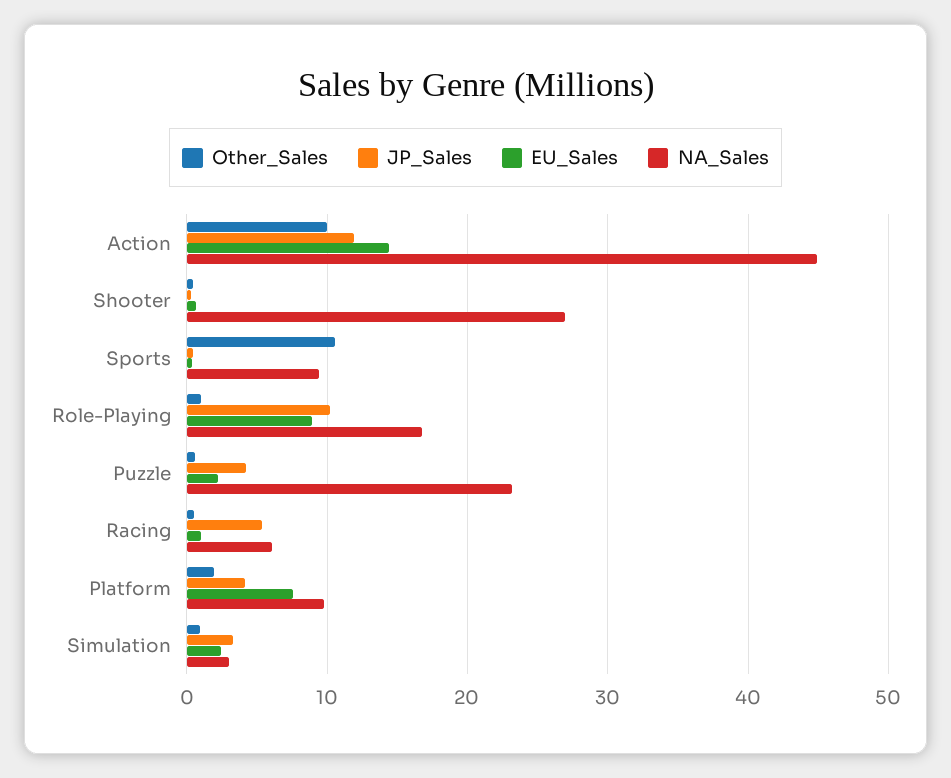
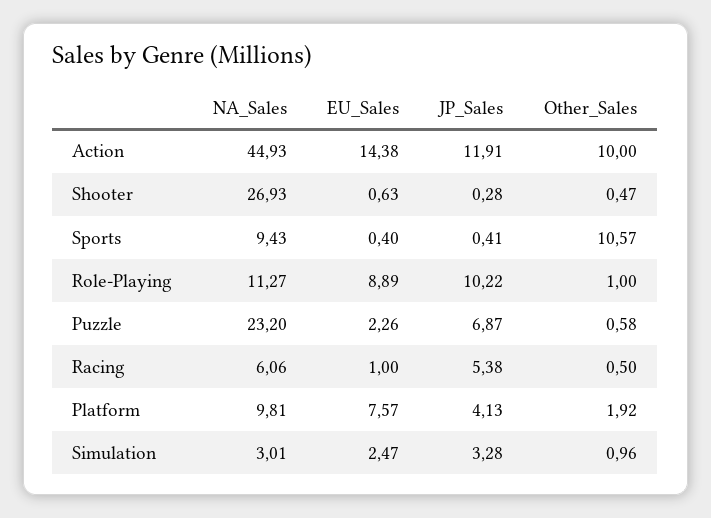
NA_Sales, Role-Playing: 17 -> 11.27
JP_Sales, Puzzle: 4 -> 6.87

